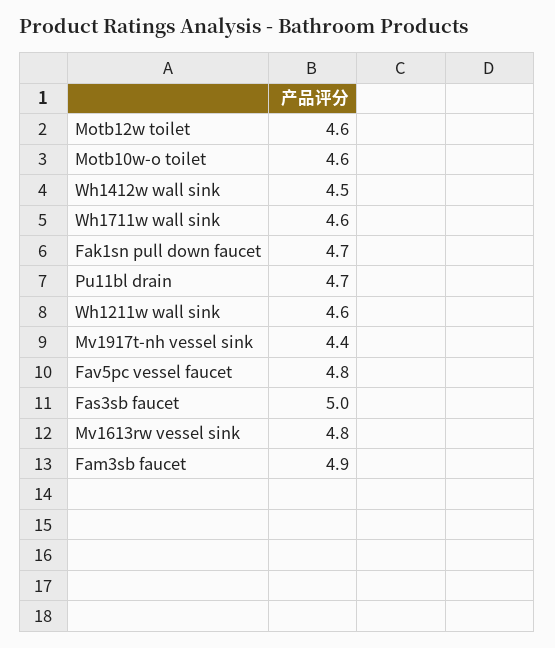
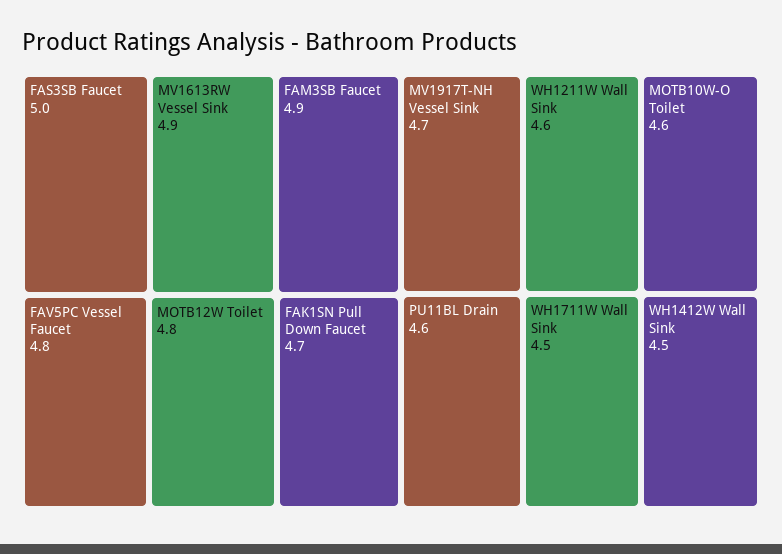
Motb12w toilet: 4.6 -> 4.8
Wh1711w wall sink: 4.6 -> 4.5
Pu11bl drain: 4.7 -> 4.6
Mv1917t-nh vessel sink: 4.4 -> 4.7
Mv1613rw vessel sink: 4.8 -> 4.9

